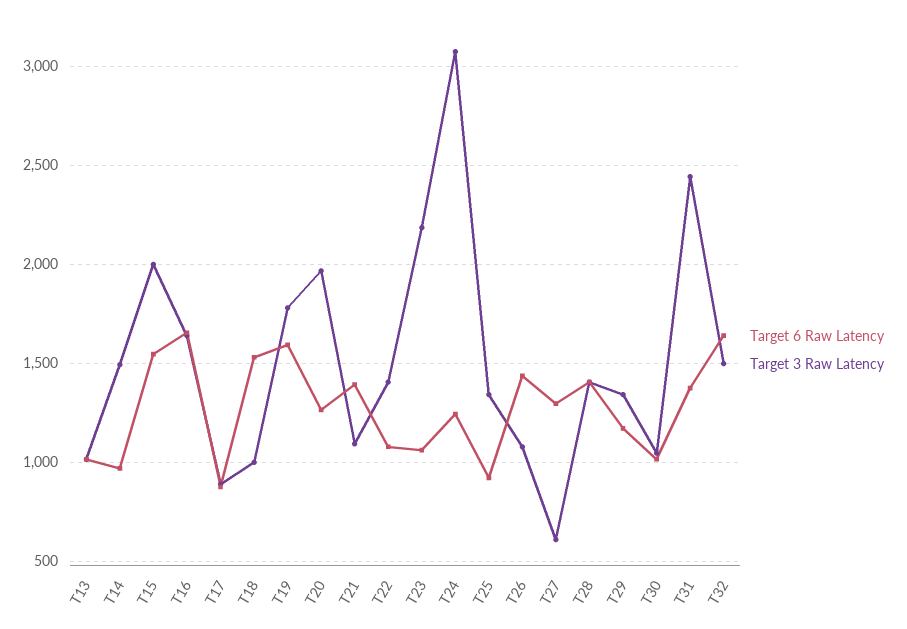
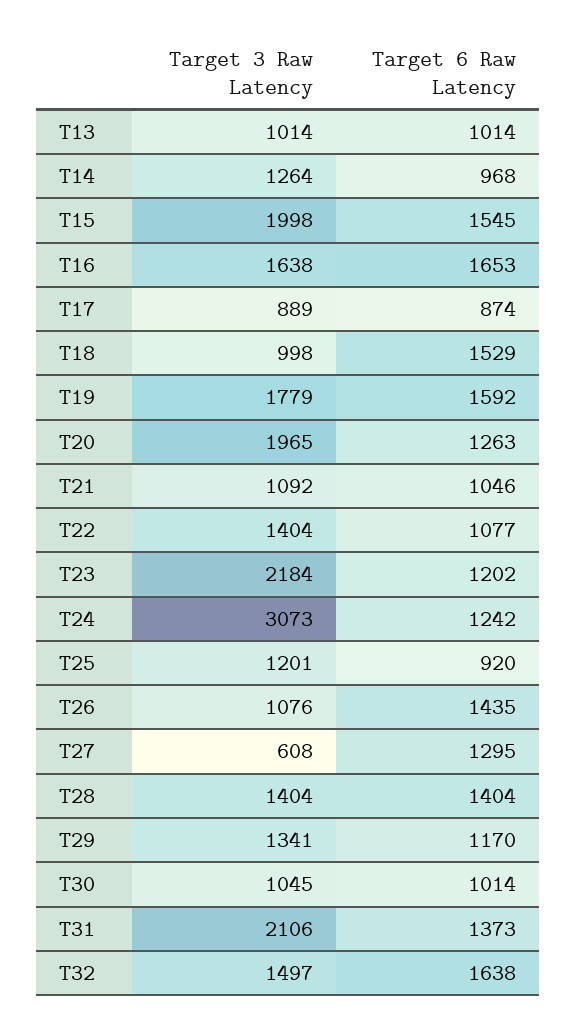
Target 3 Raw Latency, T14: 1500 -> 1264
Target 6 Raw Latency, T21: 1400 -> 1046
Target 6 Raw Latency, T23: 1050 -> 1202
Target 3 Raw Latency, T25: 1350 -> 1201
Target 3 Raw Latency, T31: 2450 -> 2106

